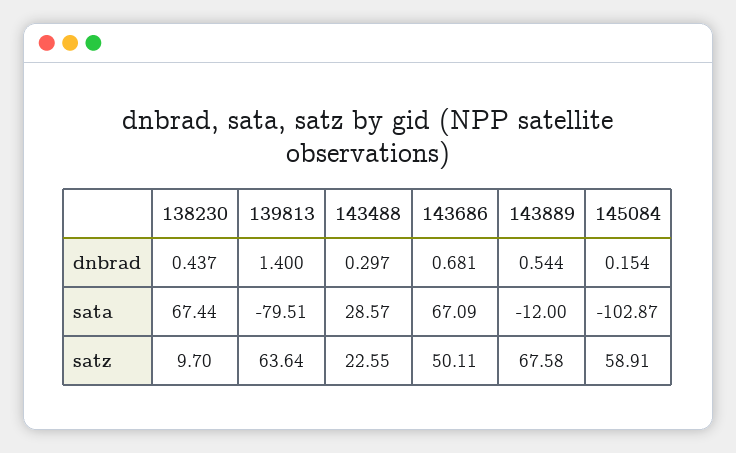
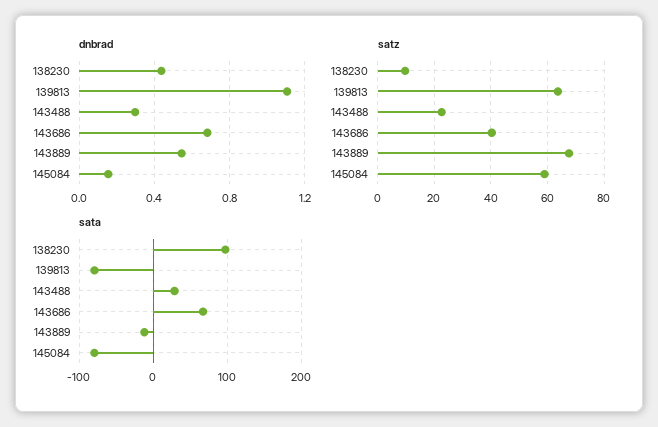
dnbrad, 139813: 1.4 -> 1.1
sata, 138230: 67.44 -> 100
sata, 145084: -102.87 -> -80
satz, 143686: 50.11 -> 40

